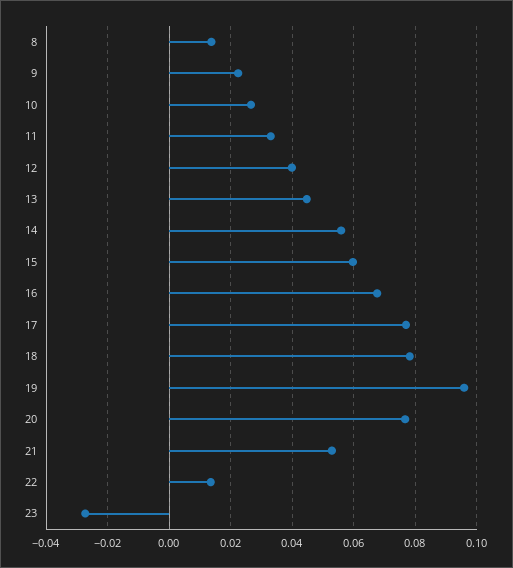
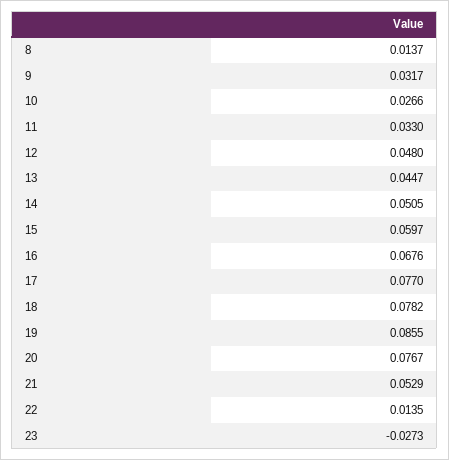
9: 0.022 -> 0.0317
12: 0.04 -> 0.048
14: 0.056 -> 0.0505
19: 0.096 -> 0.0855

